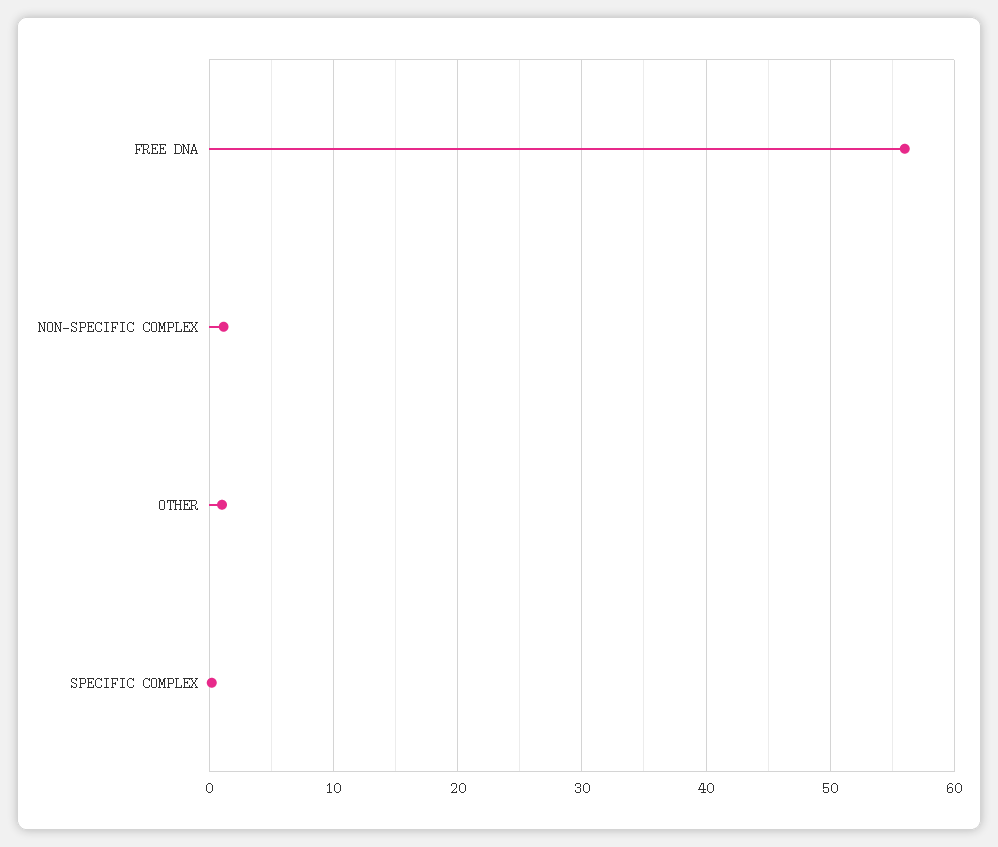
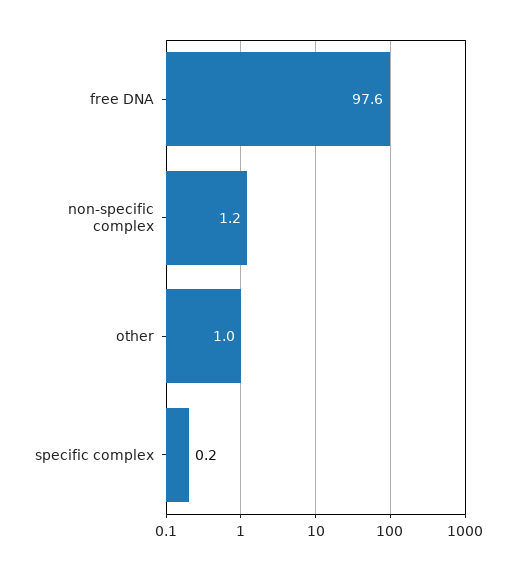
FREE DNA: 56 -> 97.6

